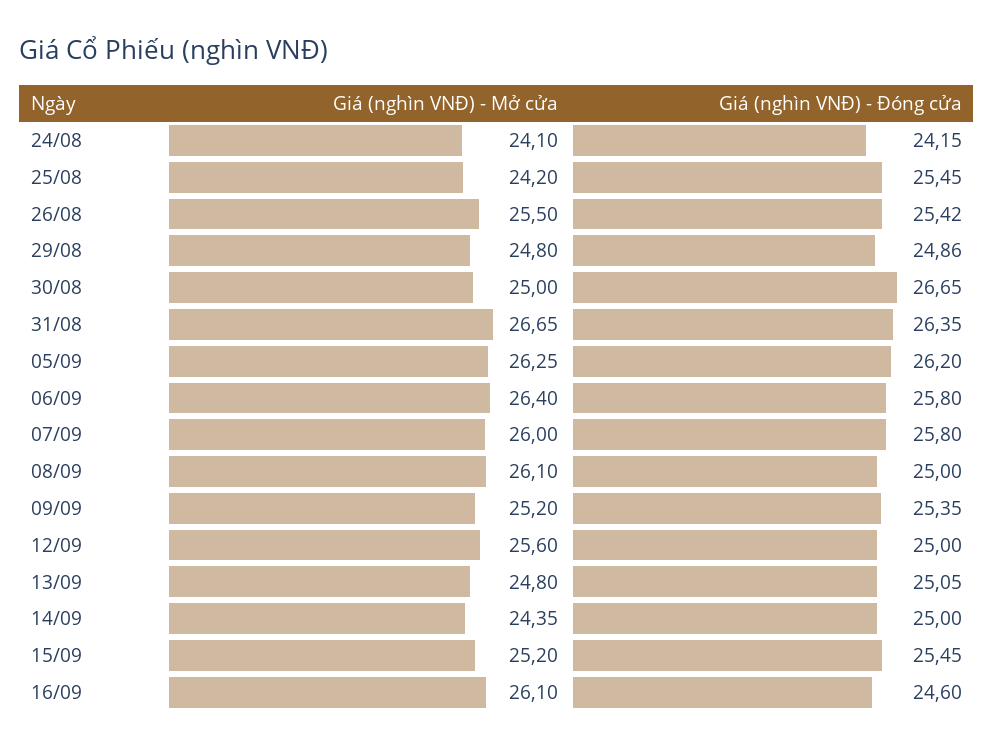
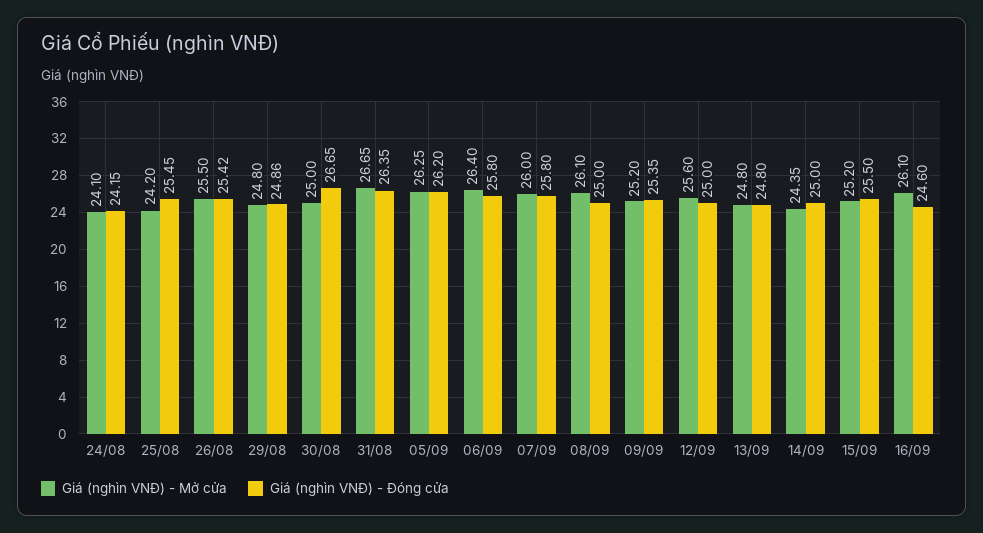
Giá (nghìn VNĐ) - Đóng cửa, 13/09: 25.05 -> 24.8
Giá (nghìn VNĐ) - Đóng cửa, 15/09: 25.45 -> 25.5

